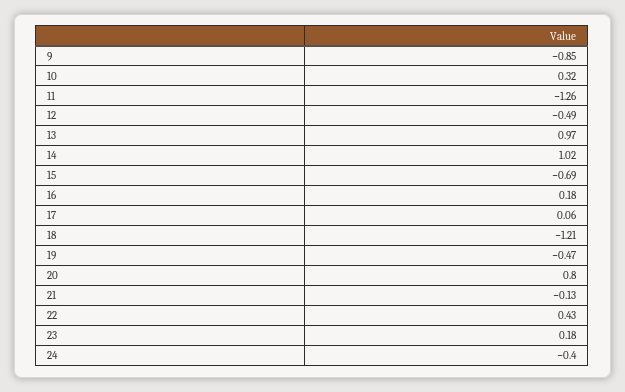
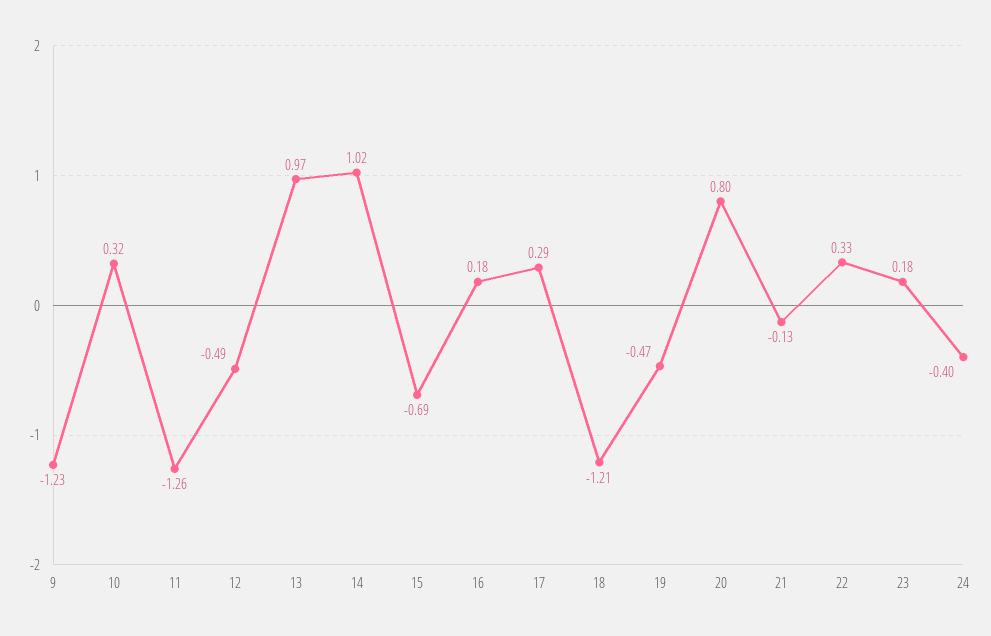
9: -0.85 -> -1.23
17: 0.06 -> 0.29
22: 0.43 -> 0.33

